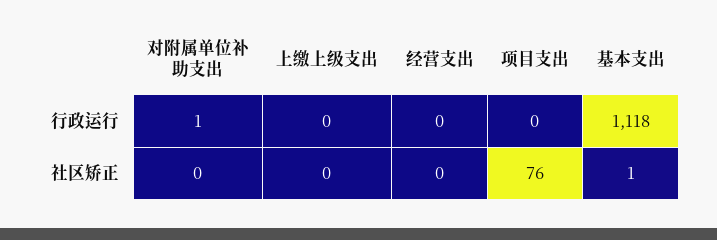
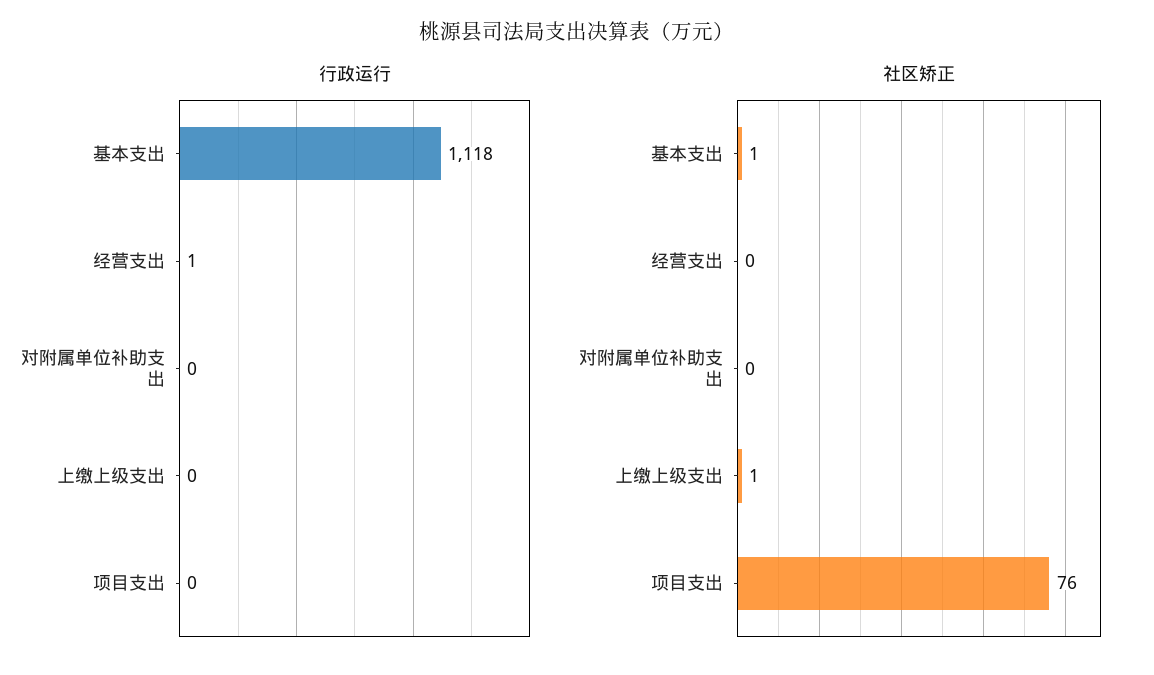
行政运行, 对附属单位补助支出: 1 -> 0
行政运行, 经营支出: 0 -> 1
社区矫正, 上缴上级支出: 0 -> 1

